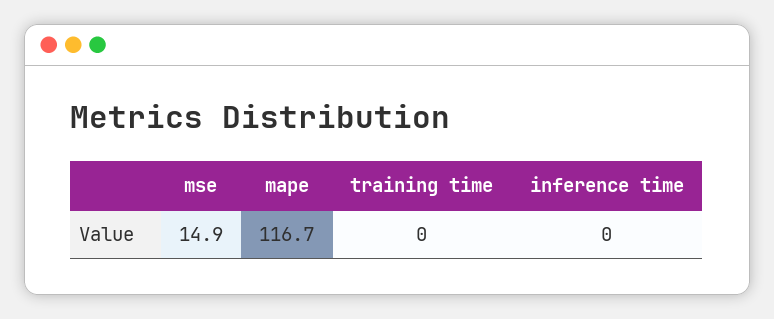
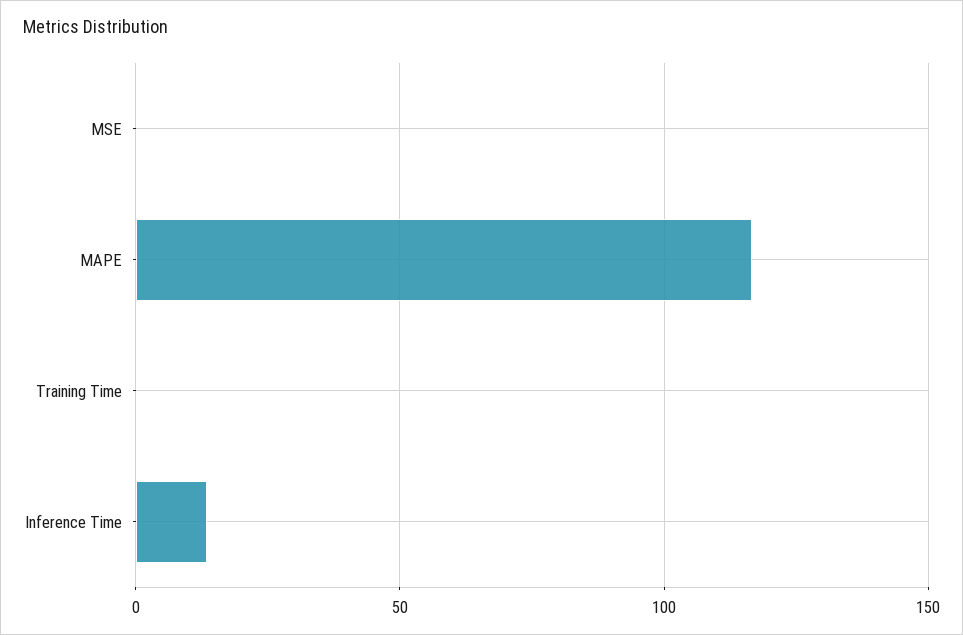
mse: 14.9 -> 0
inference time: 0 -> 15

